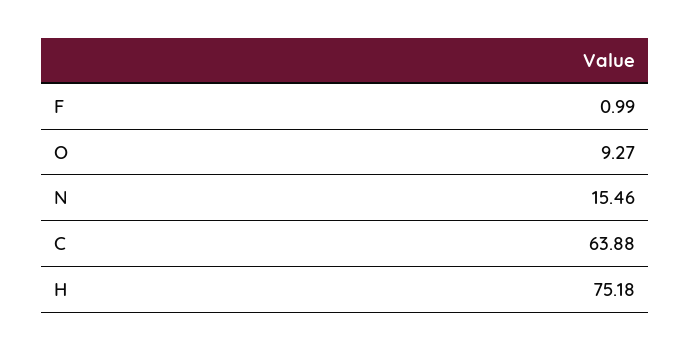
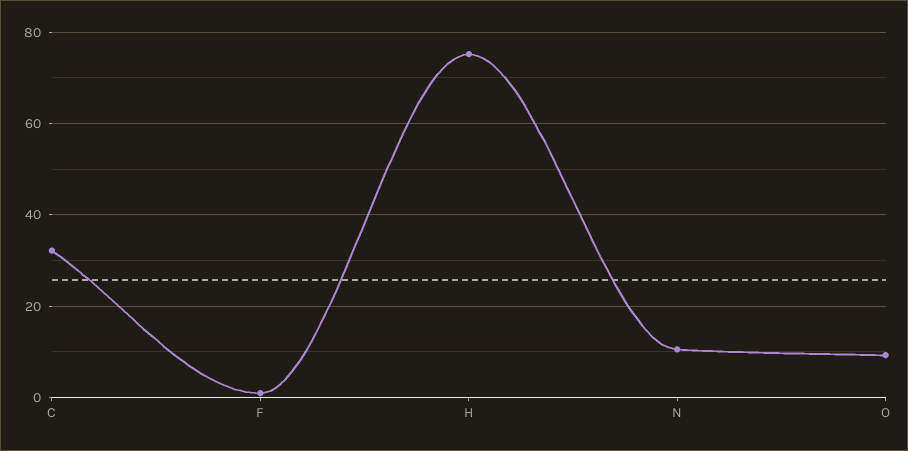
N: 15.46 -> 10
C: 63.88 -> 32

